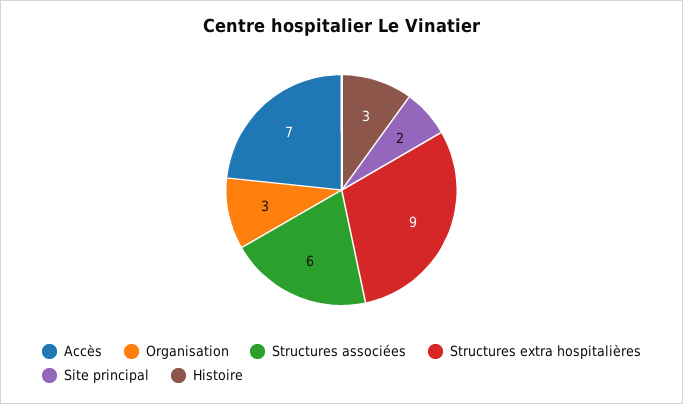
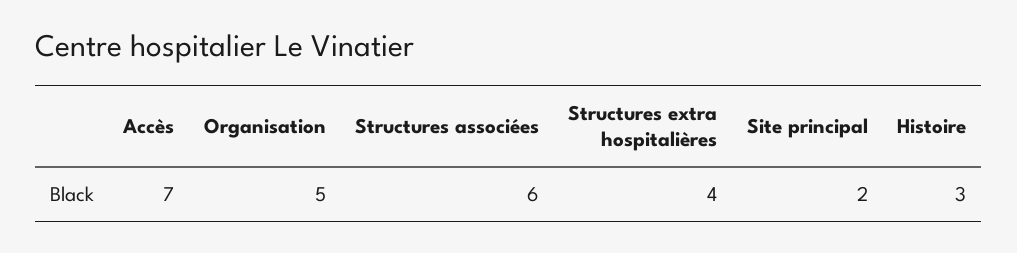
Organisation: 3 -> 5
Structures extra hospitalières: 9 -> 4

